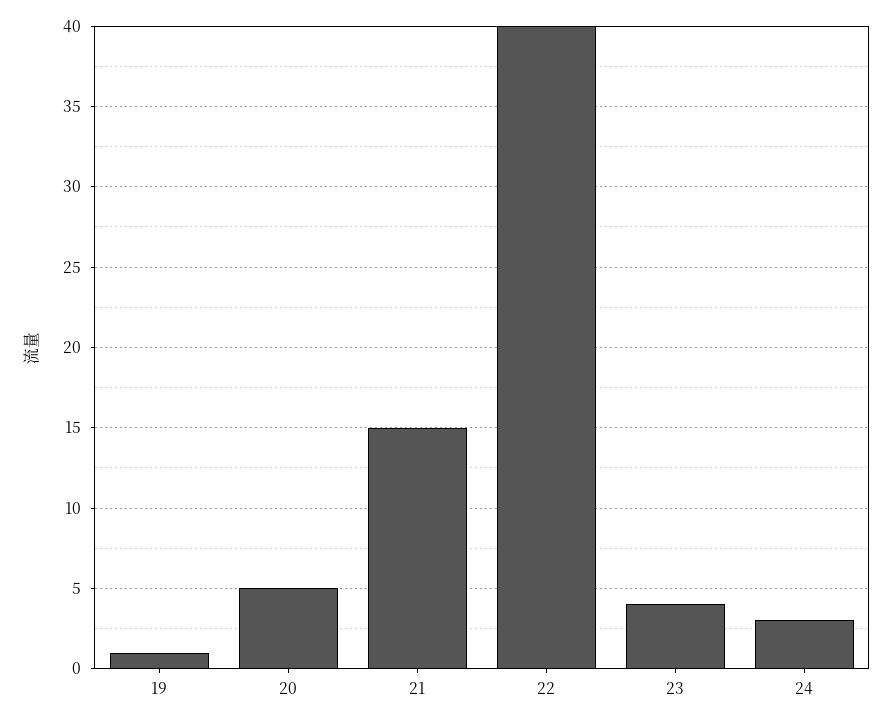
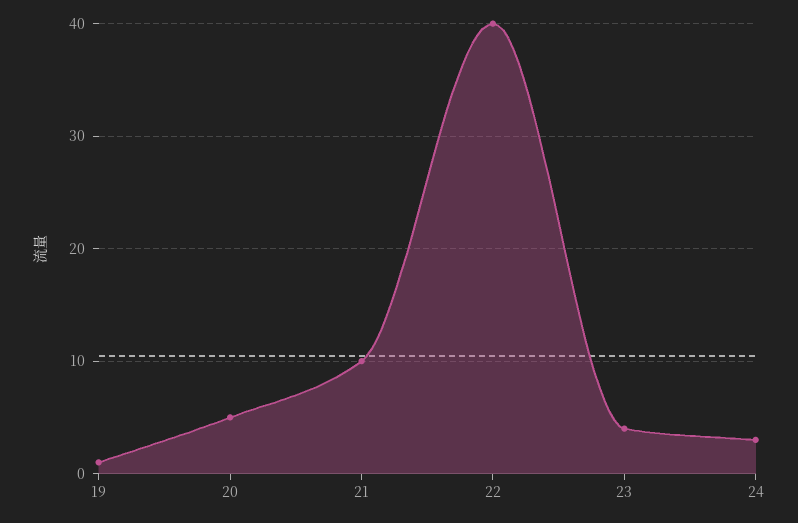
21: 15 -> 10

